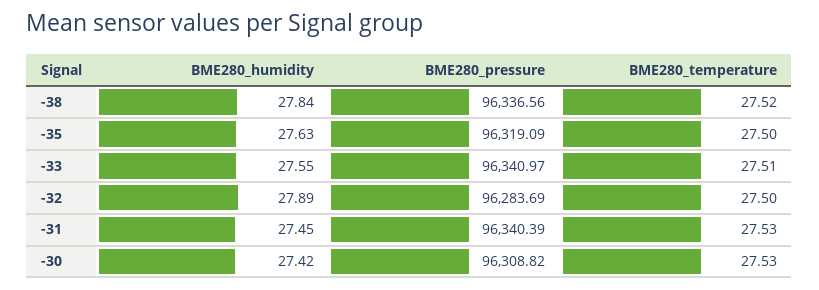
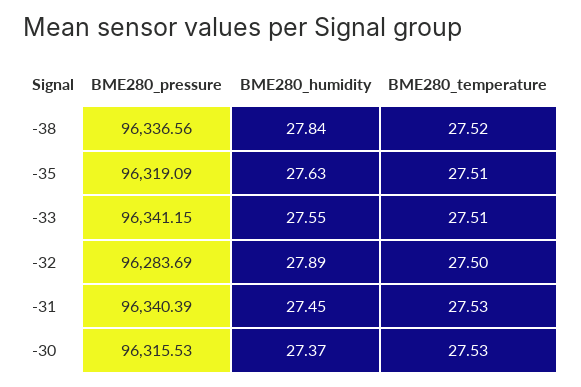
BME280_temperature, -35: 27.5 -> 27.51
BME280_pressure, -33: 96340.97 -> 96341.15
BME280_humidity, -30: 27.42 -> 27.37
BME280_pressure, -30: 96308.82 -> 96315.53

